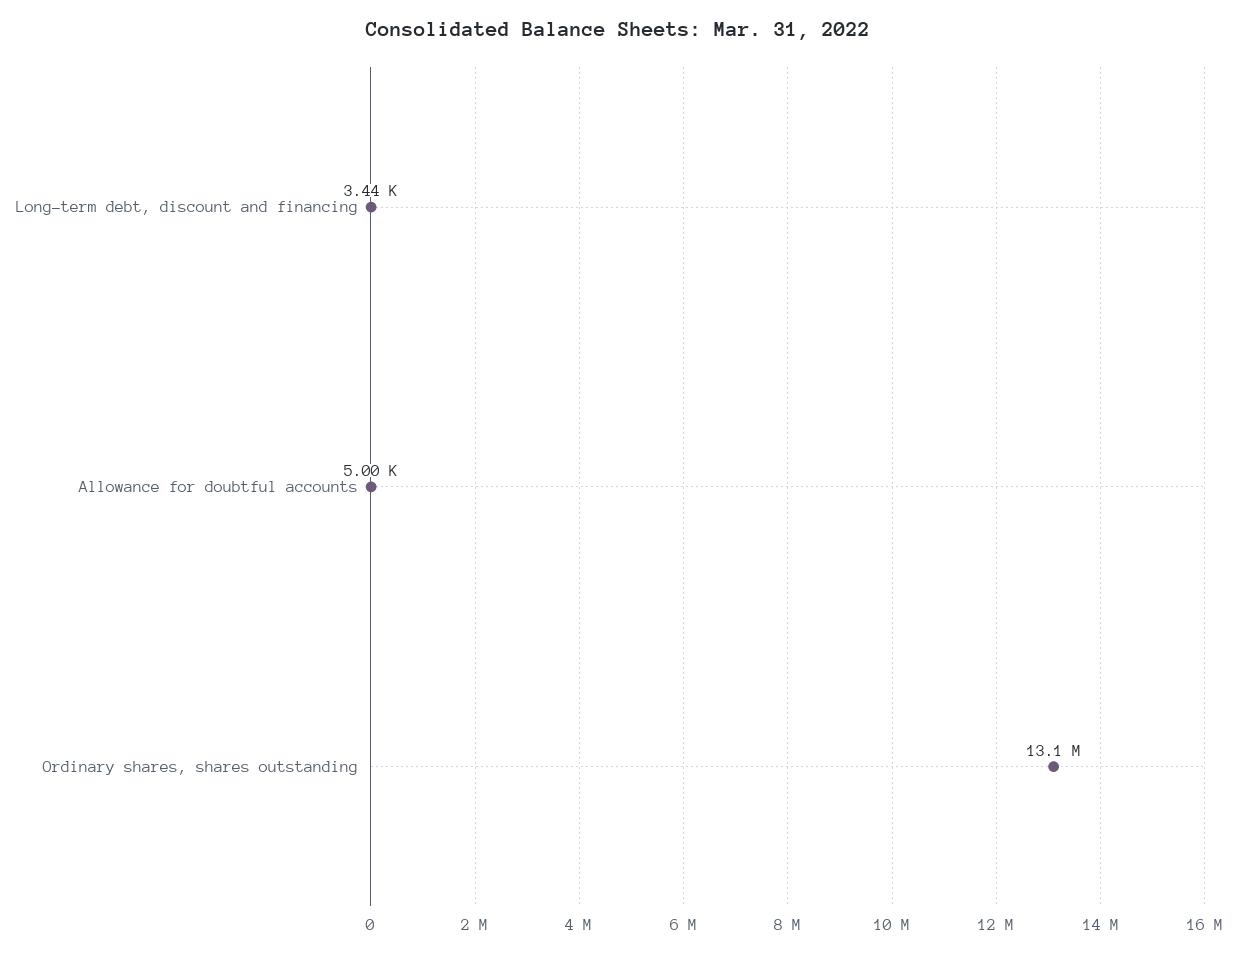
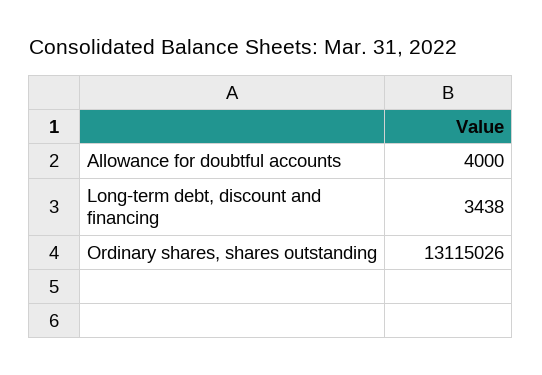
Allowance for doubtful accounts: 5000 -> 4000

